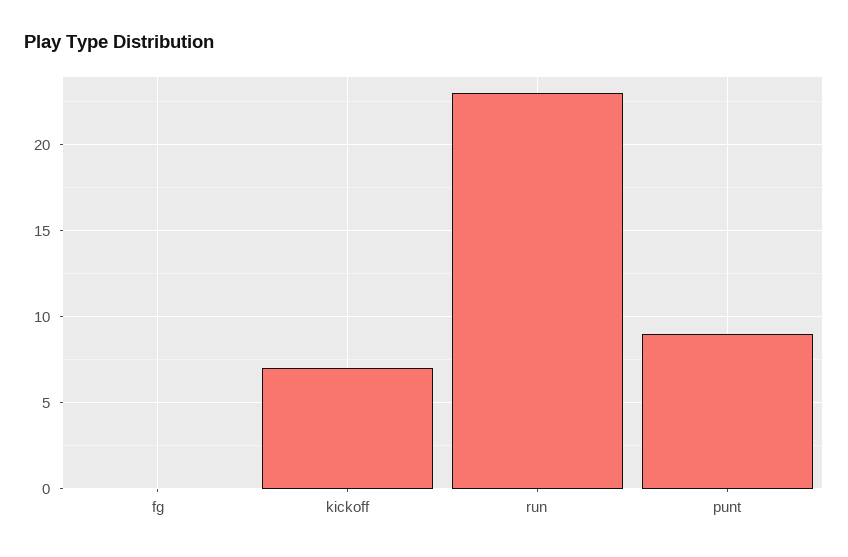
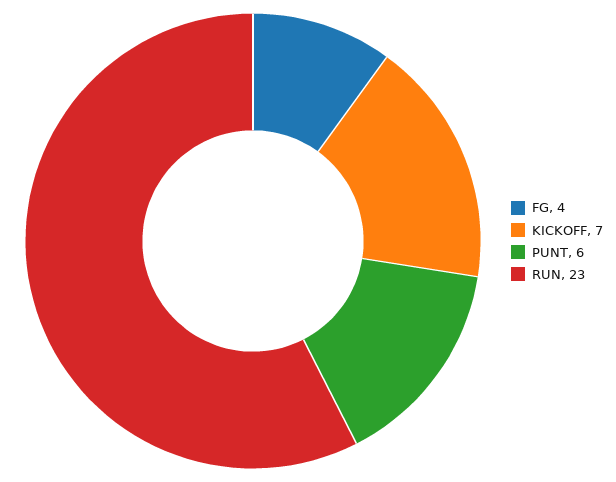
fg: 0 -> 4
punt: 9 -> 6

